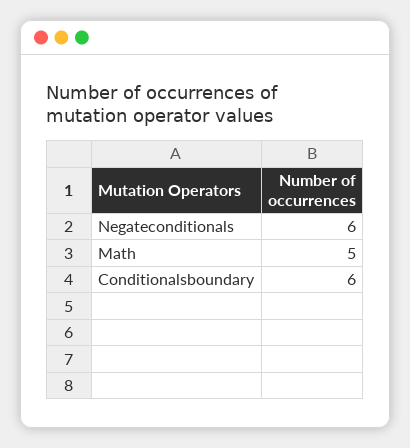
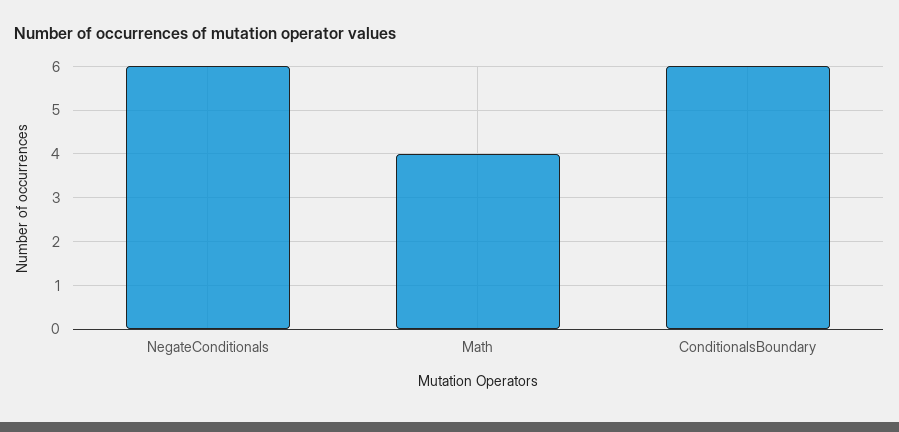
Math: 5 -> 4

